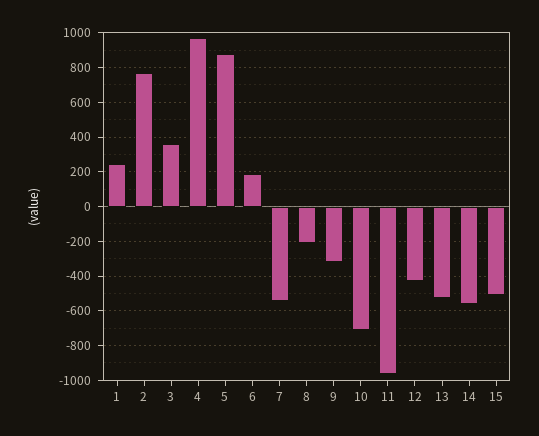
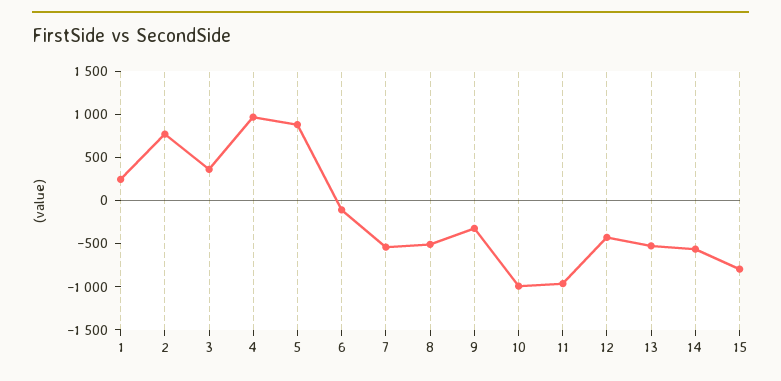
6: 200 -> -100
8: -200 -> -500
10: -700 -> -1000
15: -500 -> -800

